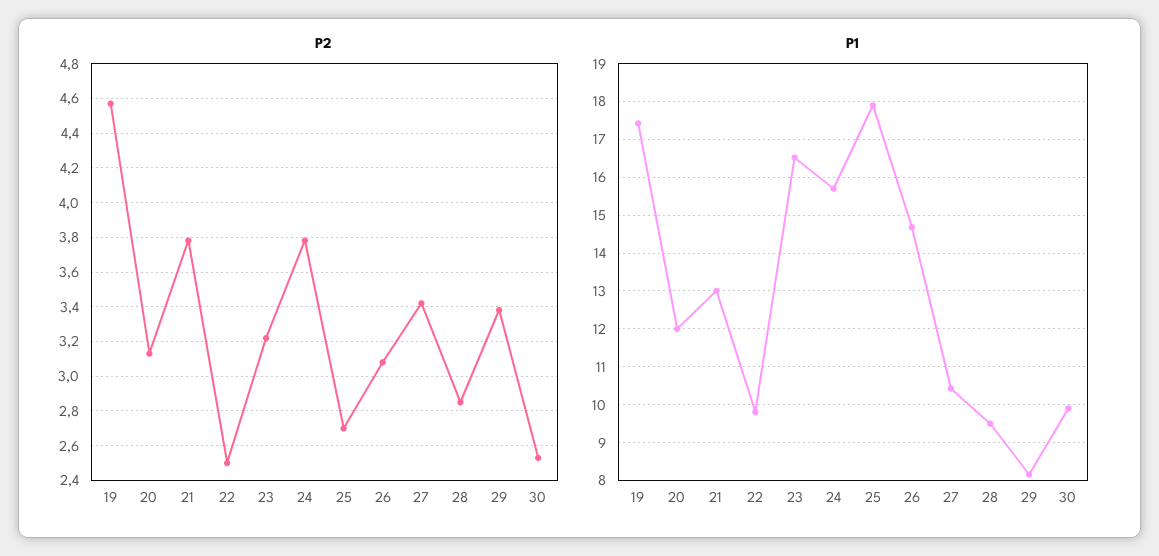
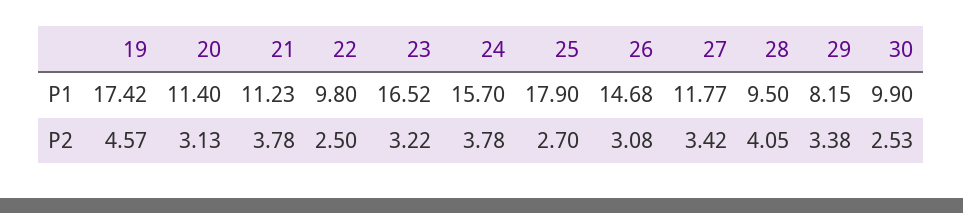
P2, 28: 2.85 -> 4.05
P1, 20: 12 -> 11.4
P1, 21: 13 -> 11.23
P1, 27: 10.4 -> 11.77

